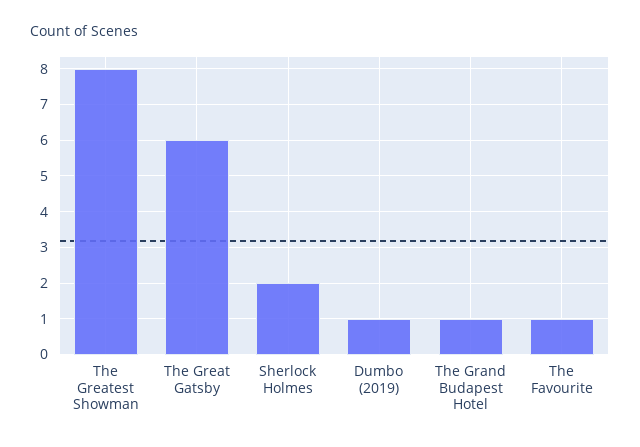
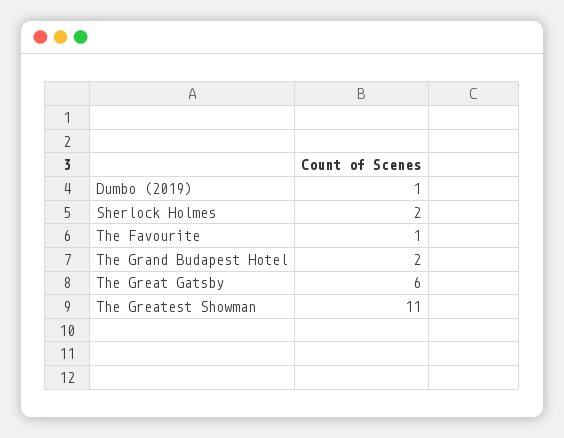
The Greatest Showman: 8 -> 11
The Grand Budapest Hotel: 1 -> 2

